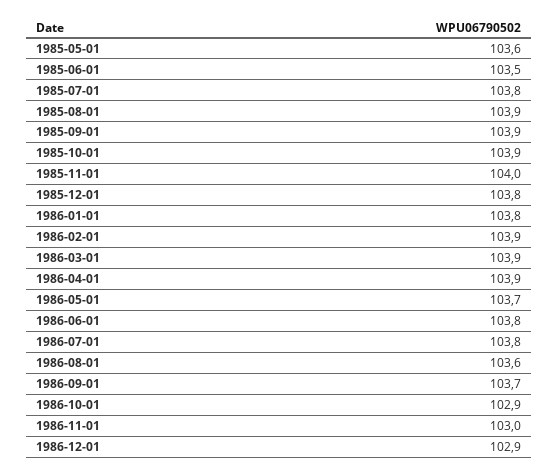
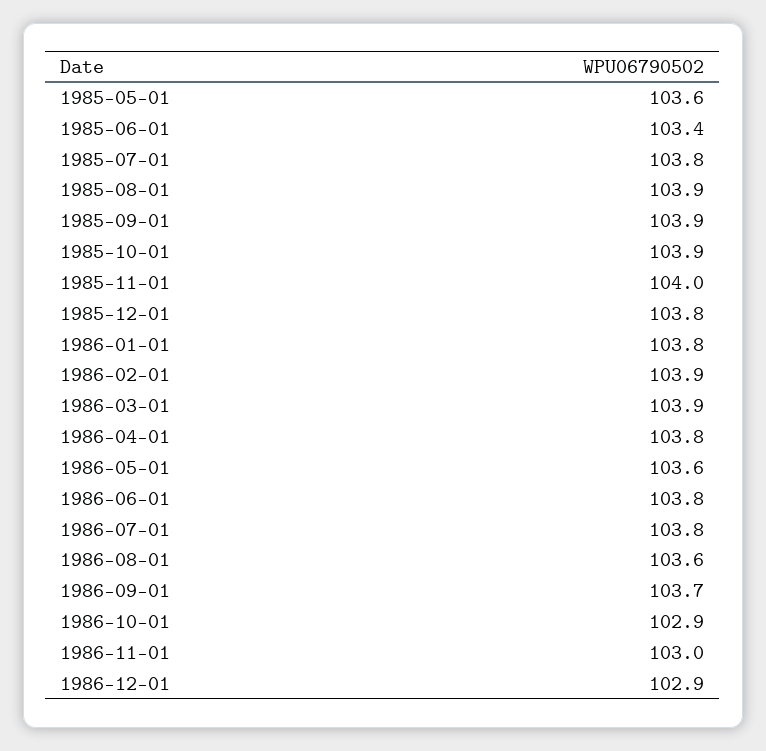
1985-06-01: 103.5 -> 103.4
1986-04-01: 103.9 -> 103.8
1986-05-01: 103.7 -> 103.6

